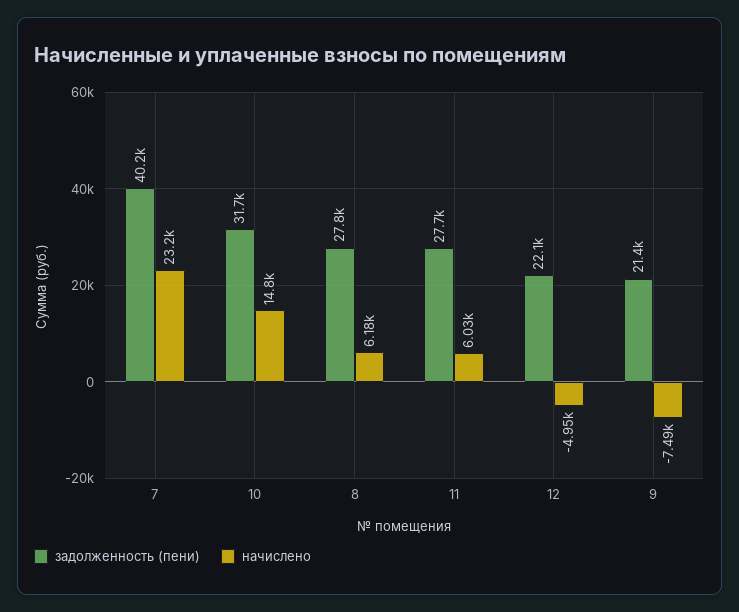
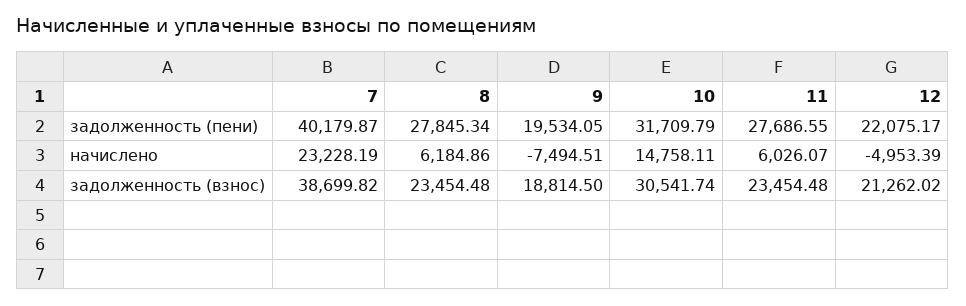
задолженность (пени), 9: 21400 -> 19534.05
задолженность (взнос), 7: none -> 38699.82
задолженность (взнос), 8: none -> 23454.48
задолженность (взнос), 9: none -> 18814.5
задолженность (взнос), 10: none -> 30541.74
задолженность (взнос), 11: none -> 23454.48
задолженность (взнос), 12: none -> 21262.02

